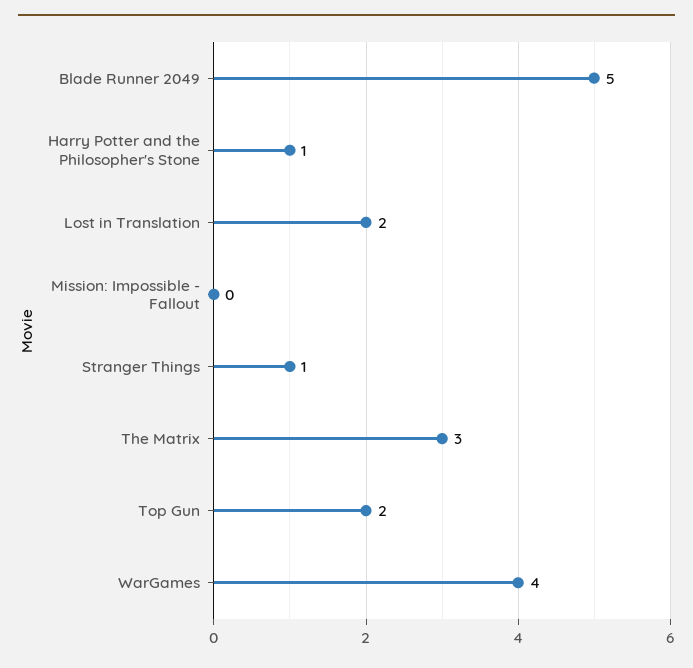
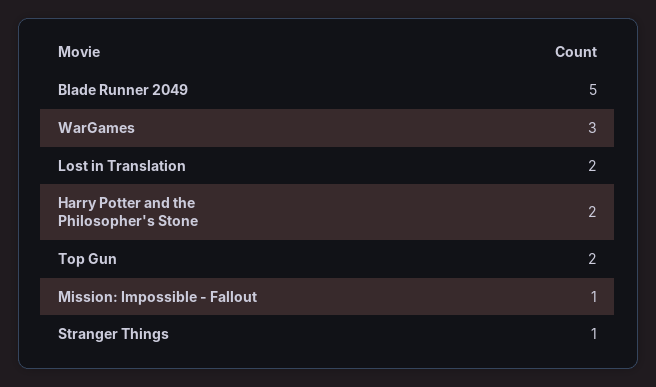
Harry Potter and the Philosopher's Stone: 1 -> 2
Mission: Impossible - Fallout: 0 -> 1
The Matrix: 3 -> none
WarGames: 4 -> 3

